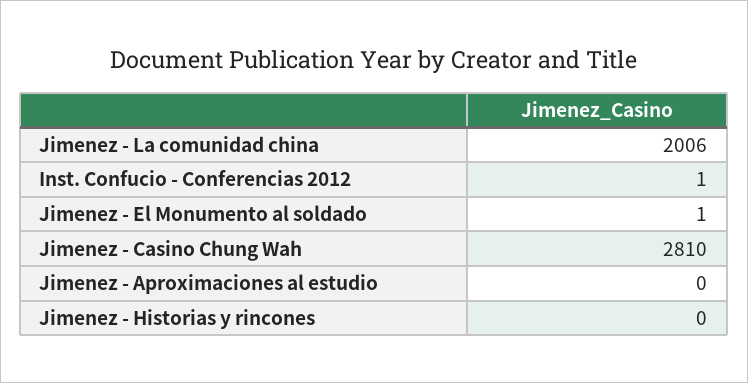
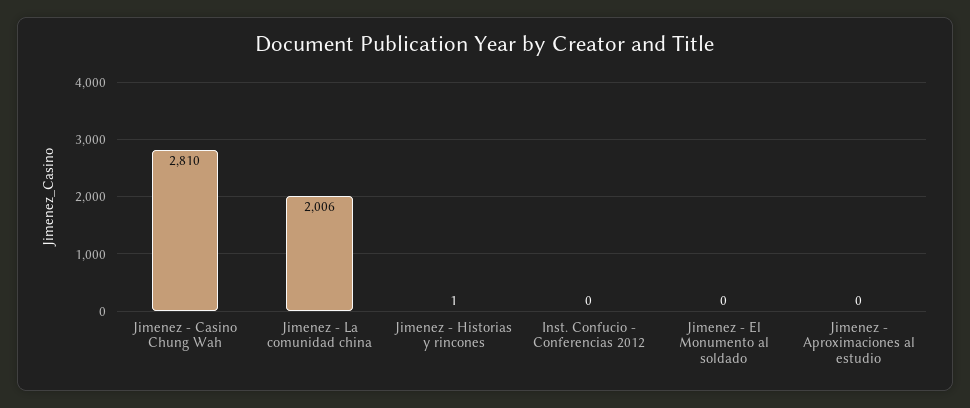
Inst. Confucio - Conferencias 2012: 1 -> 0
Jimenez - El Monumento al soldado: 1 -> 0
Jimenez - Historias y rincones: 0 -> 1

